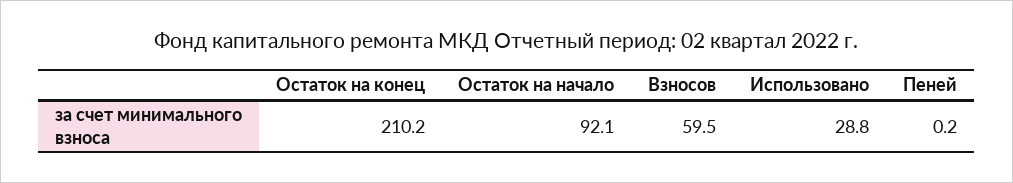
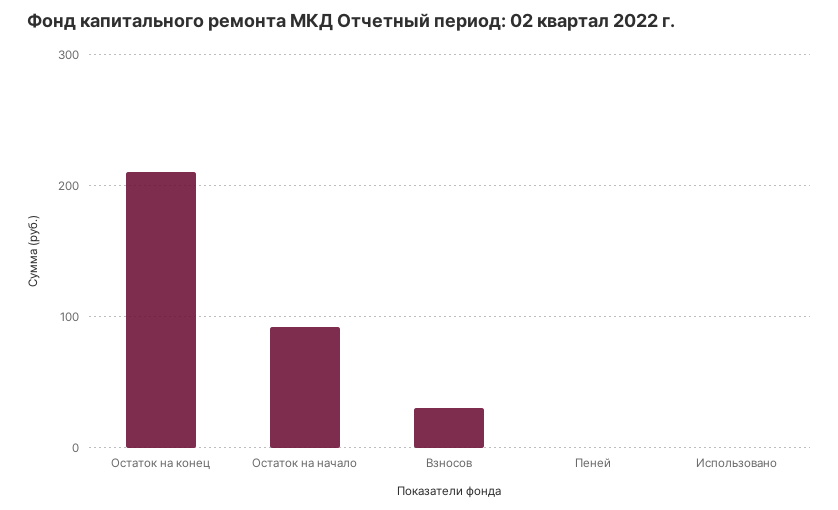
Взносов: 59.5 -> 30
Использовано: 28.8 -> 0

